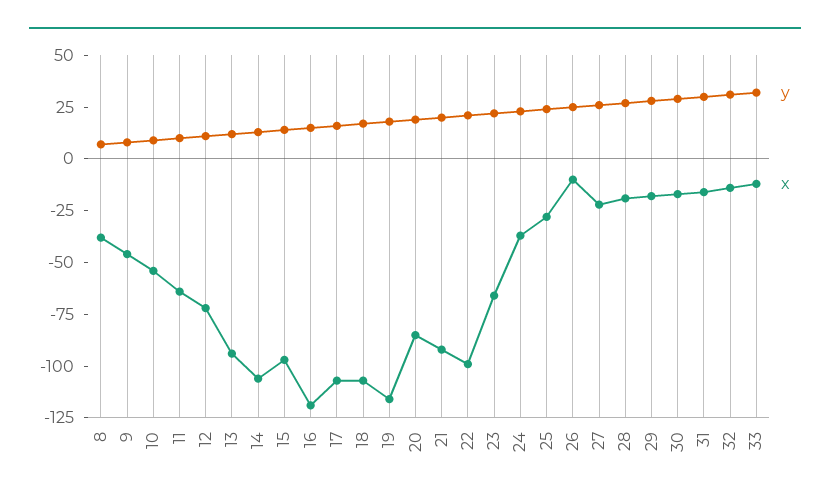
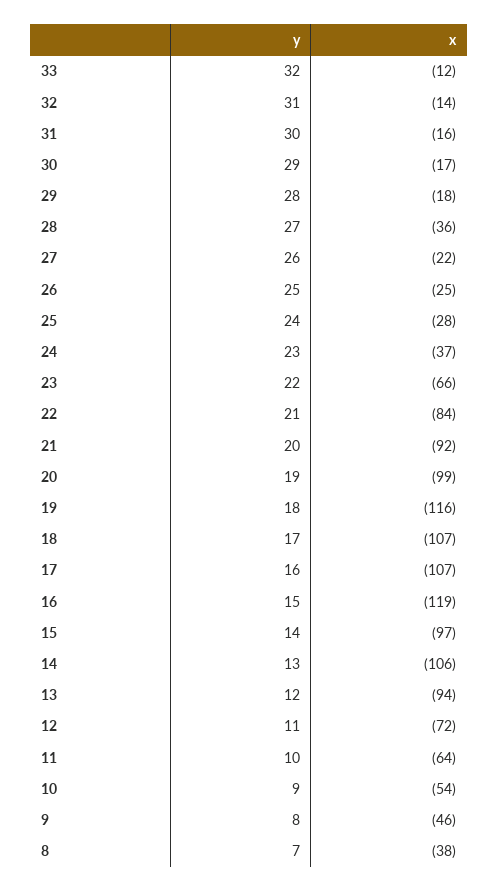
x, 20: -85 -> -99
x, 22: -100 -> -84
x, 26: -10 -> -25
x, 28: -20 -> -36

